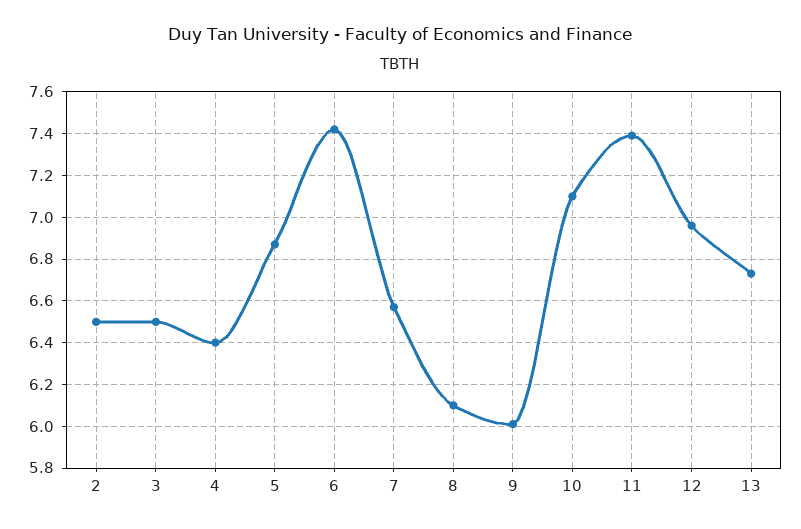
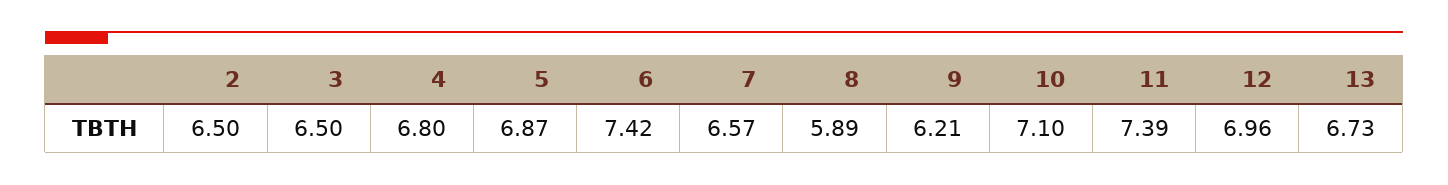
4: 6.4 -> 6.8
8: 6.1 -> 5.89
9: 6 -> 6.21

